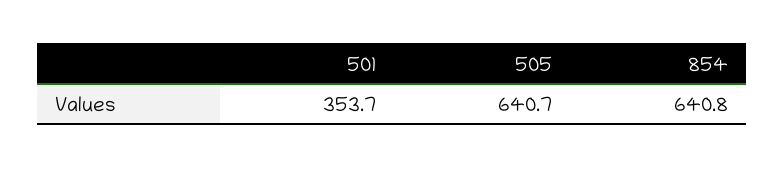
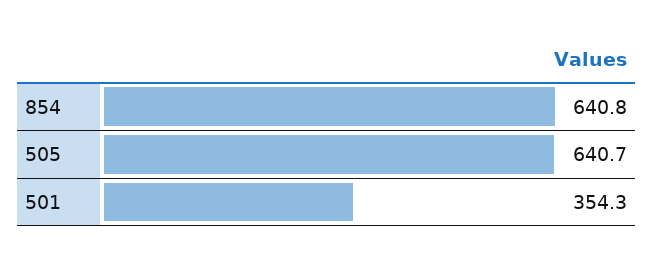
501: 353.7 -> 354.3

